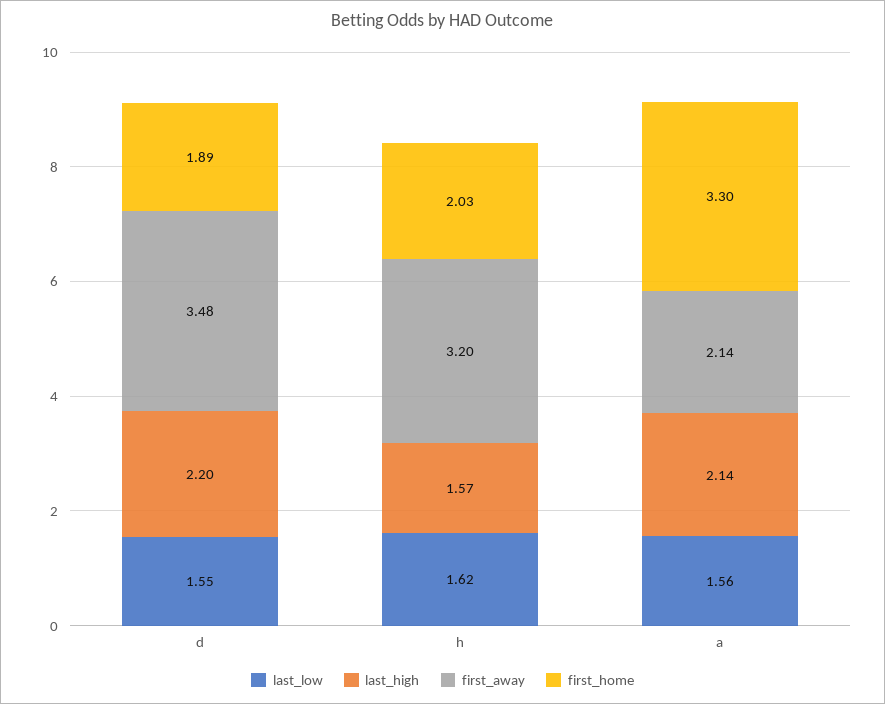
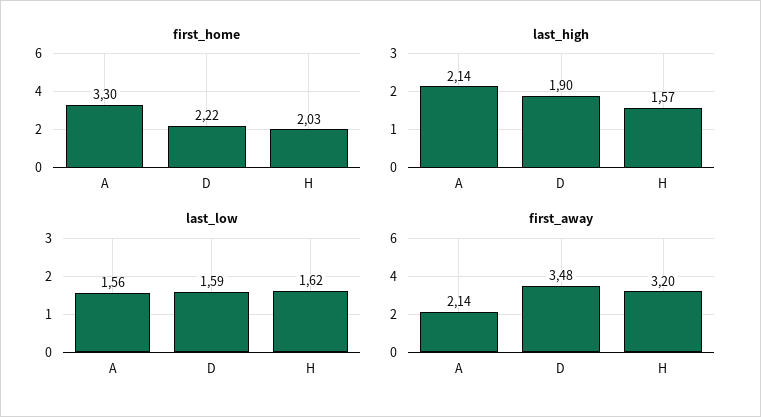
last_low, d: 1.55 -> 1.59
last_high, d: 2.2 -> 1.9
first_home, d: 1.89 -> 2.22

